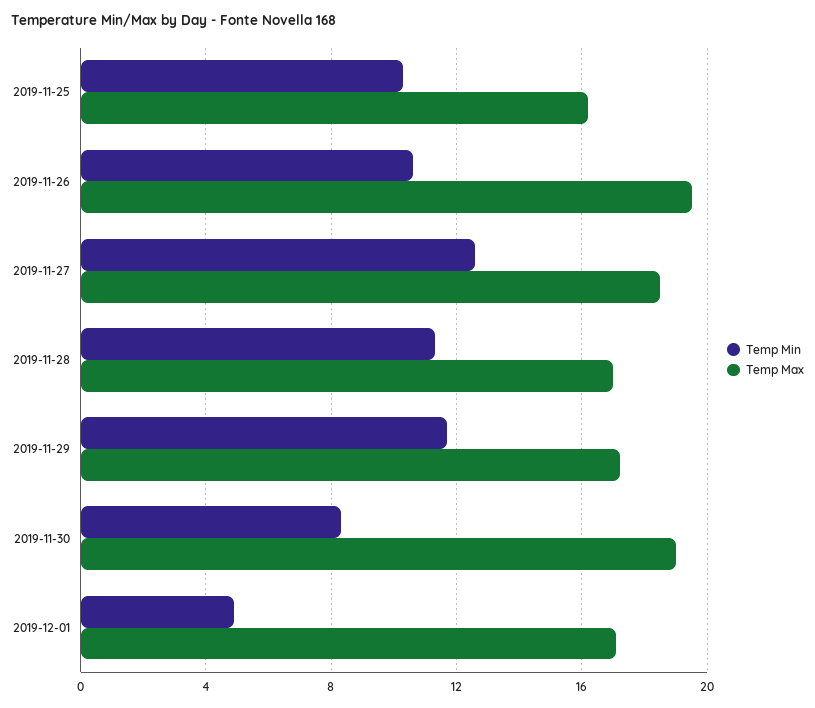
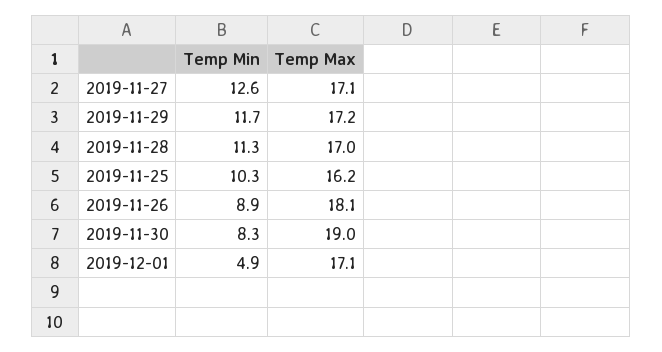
Temp Min, 2019-11-26: 10.5 -> 8.9
Temp Max, 2019-11-26: 19.5 -> 18.1
Temp Max, 2019-11-27: 18.5 -> 17.1

